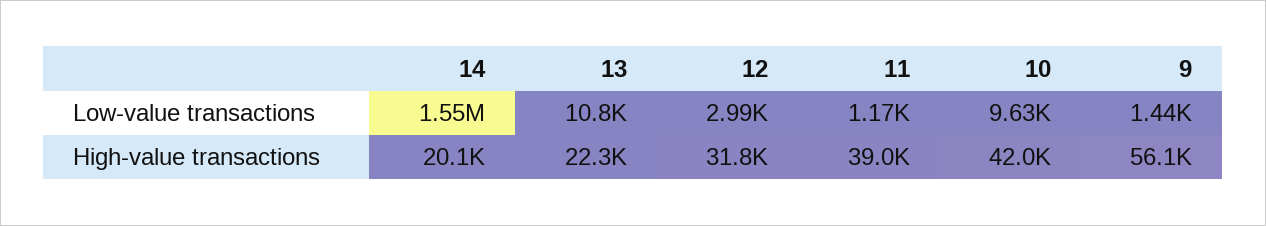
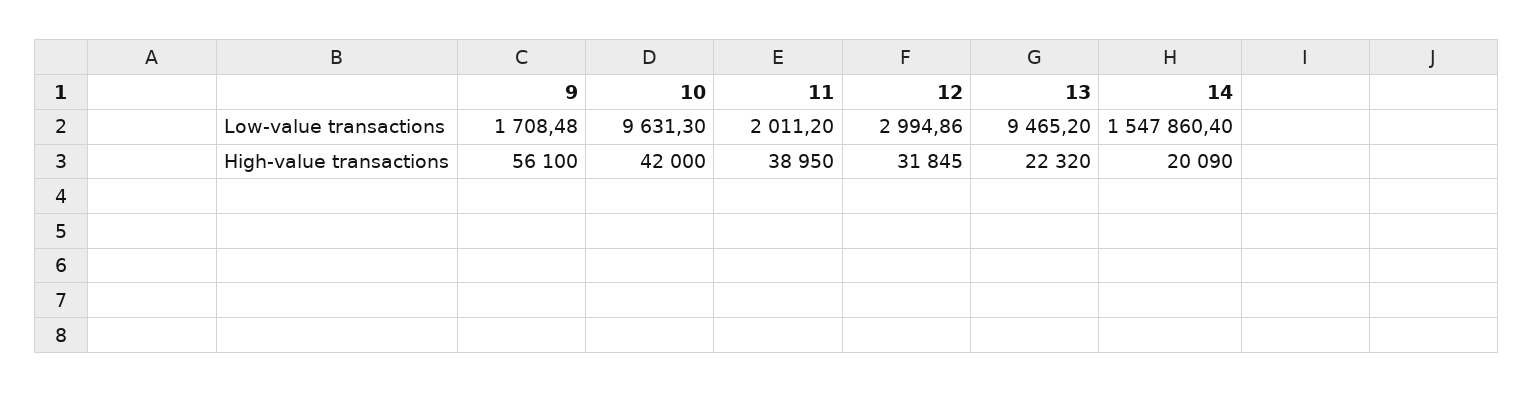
13, Low-value transactions: 10800 -> 9465.2
11, Low-value transactions: 1170 -> 2011.2
9, Low-value transactions: 1440 -> 1708.48

